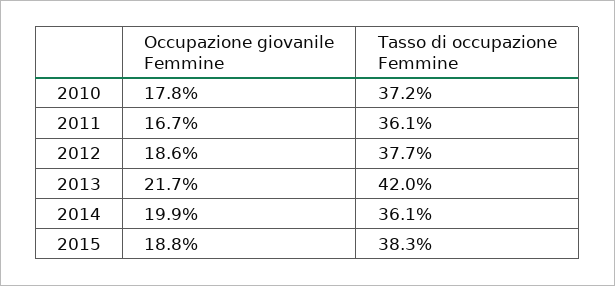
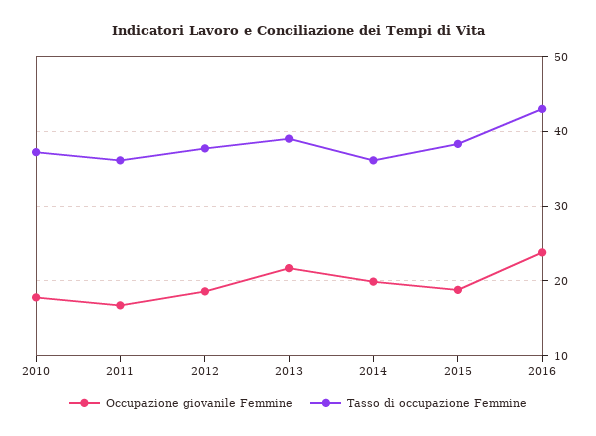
Tasso di occupazione Femmine, 2013: 42 -> 39
Occupazione giovanile Femmine, 2016: none -> 24
Tasso di occupazione Femmine, 2016: none -> 43

